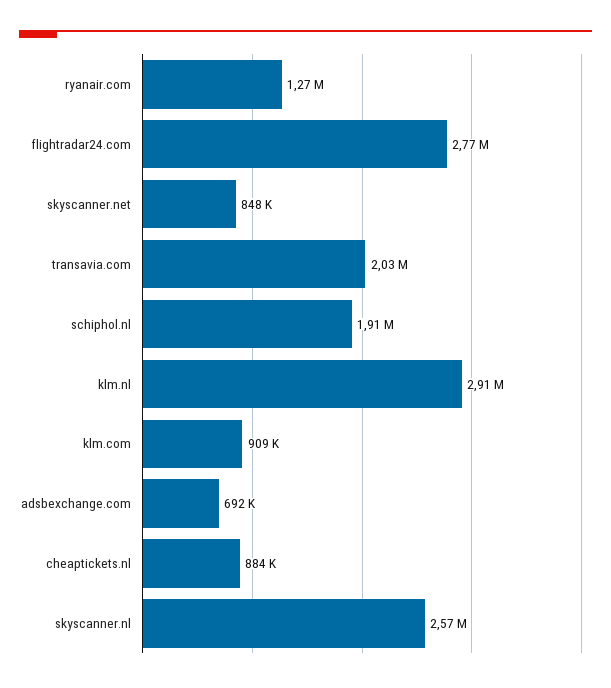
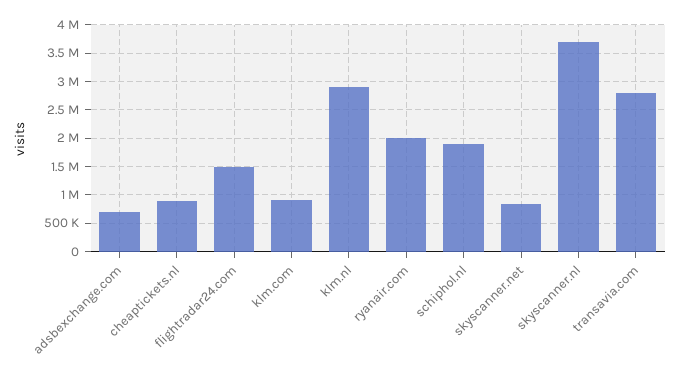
ryanair.com: 1270000 -> 2000000
flightradar24.com: 2770000 -> 1500000
transavia.com: 2030000 -> 2750000
skyscanner.nl: 2570000 -> 3750000

